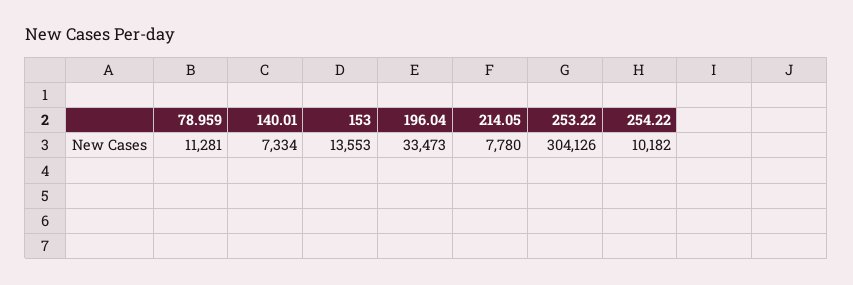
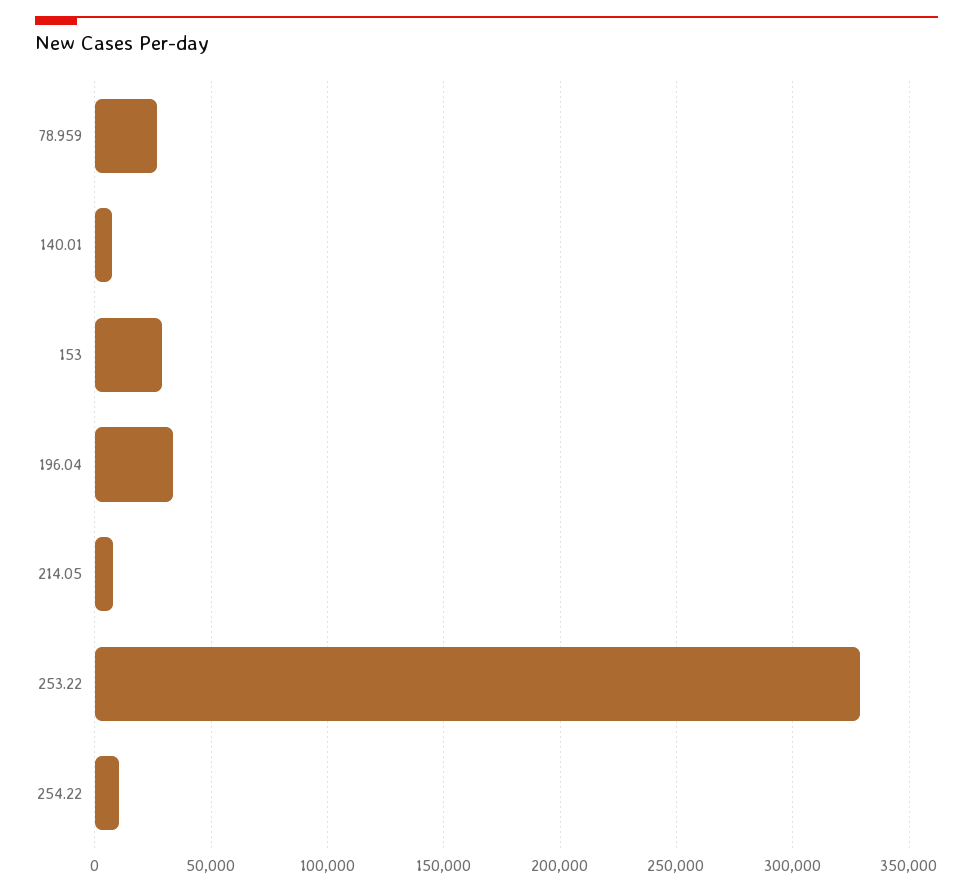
78.959: 11281 -> 25000
153: 13553 -> 30000
253.22: 304126 -> 330000

